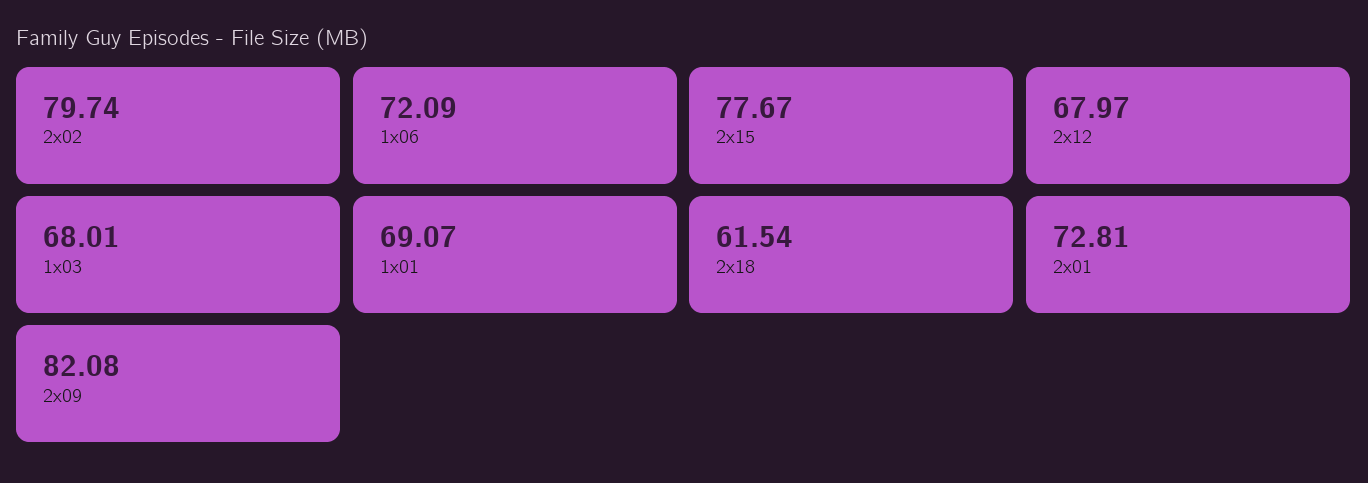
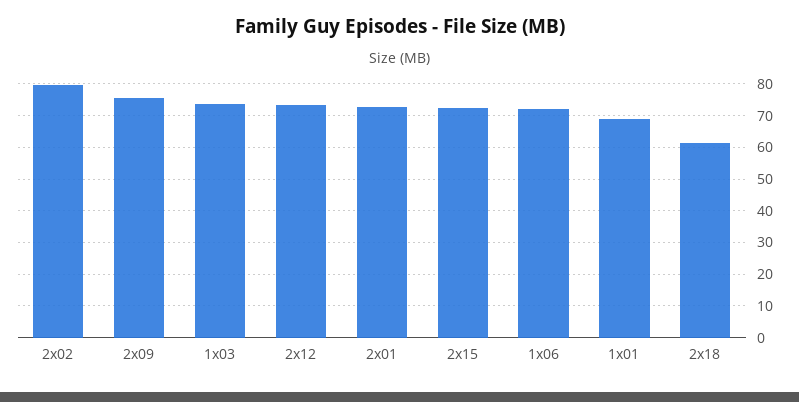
2x15: 77.67 -> 72
2x12: 67.97 -> 74
1x03: 68.01 -> 74
2x09: 82.08 -> 76

